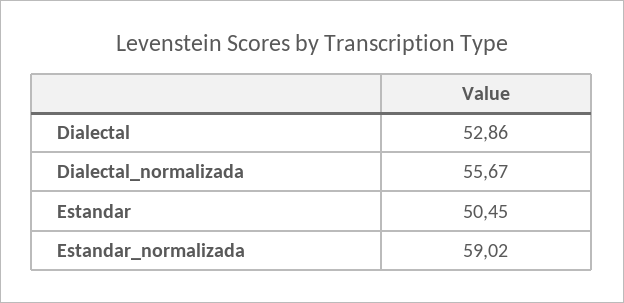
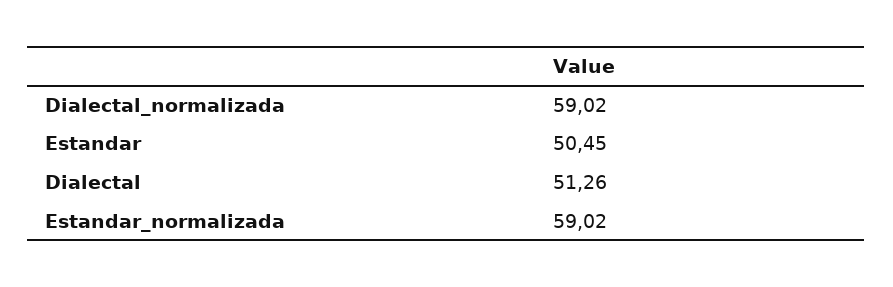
Dialectal: 52.86 -> 51.26
Dialectal_normalizada: 55.67 -> 59.02

